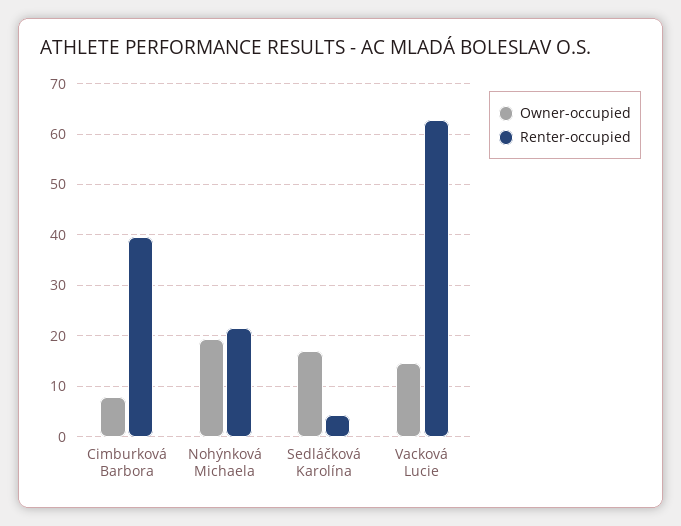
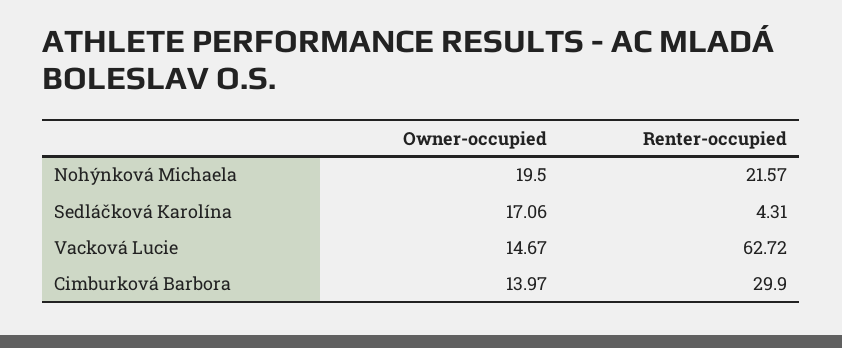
Owner-occupied, Cimburková Barbora: 8 -> 13.97
Renter-occupied, Cimburková Barbora: 40 -> 29.9

